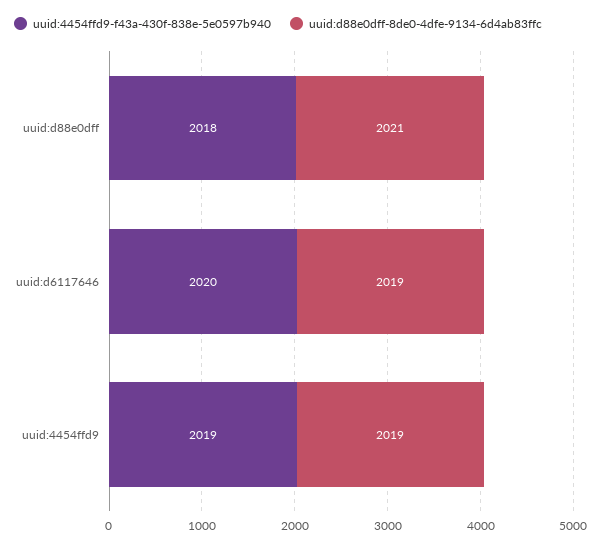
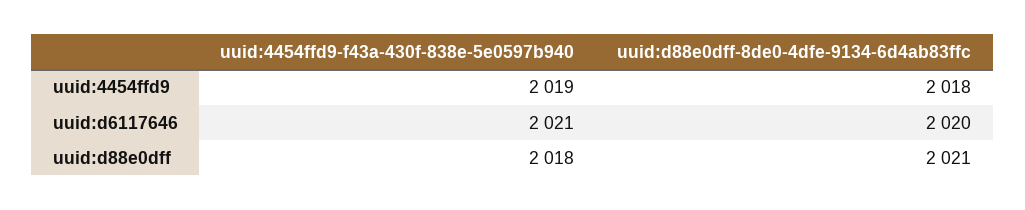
uuid:4454ffd9-f43a-430f-838e-5e0597b940, uuid:d6117646: 2020 -> 2021
uuid:d88e0dff-8de0-4dfe-9134-6d4ab83ffc, uuid:d6117646: 2019 -> 2020
uuid:d88e0dff-8de0-4dfe-9134-6d4ab83ffc, uuid:4454ffd9: 2019 -> 2018

